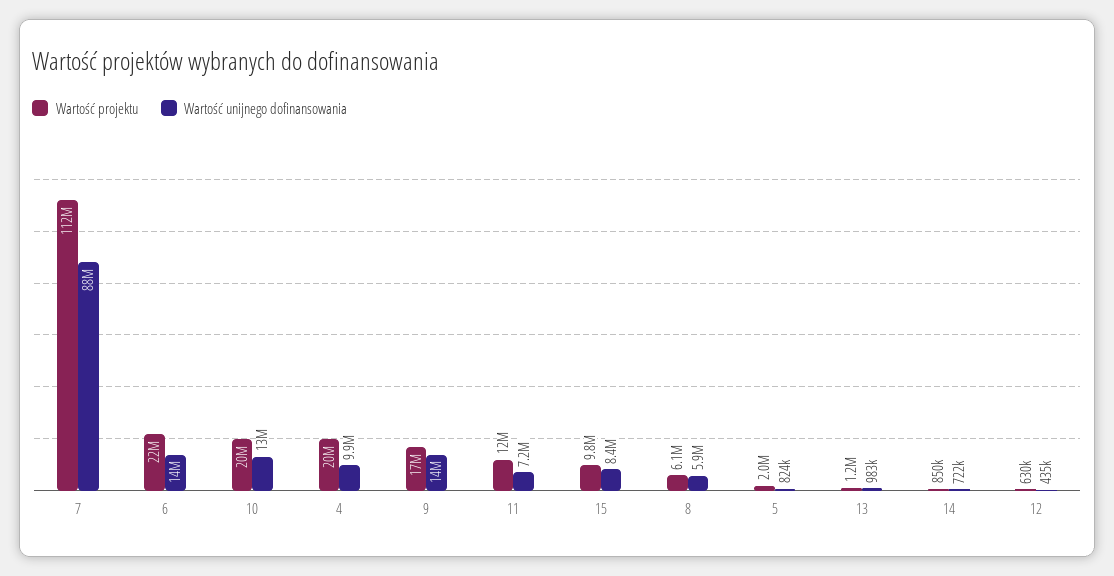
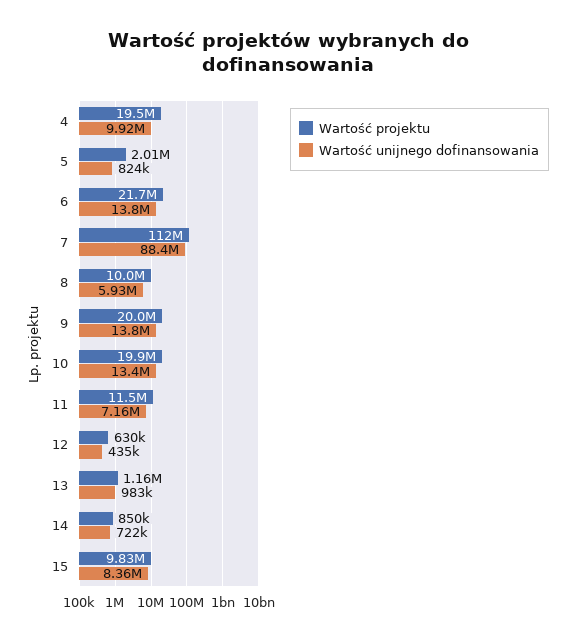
Wartość projektu, 9: 17000000 -> 20000000
Wartość projektu, 8: 6100000 -> 10000000

